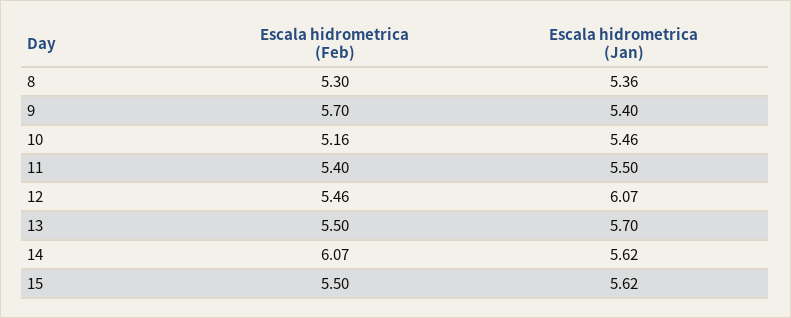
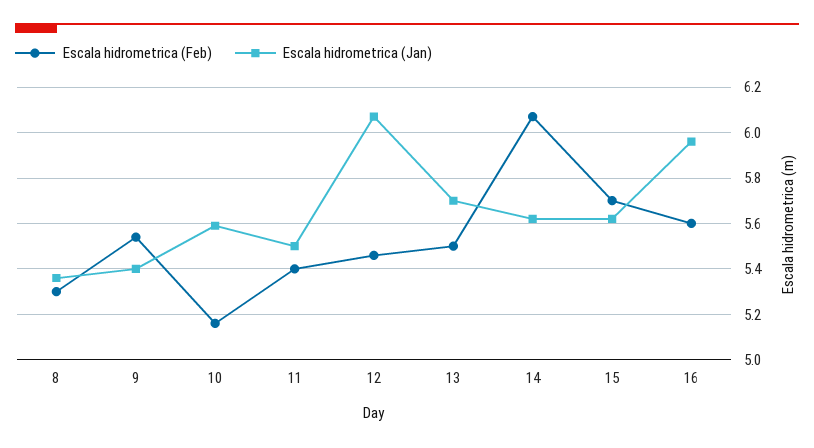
Escala hidrometrica (Feb), 9: 5.7 -> 5.55
Escala hidrometrica (Jan), 10: 5.46 -> 5.6
Escala hidrometrica (Feb), 15: 5.5 -> 5.7
Escala hidrometrica (Feb), 16: none -> 5.6
Escala hidrometrica (Jan), 16: none -> 5.95

